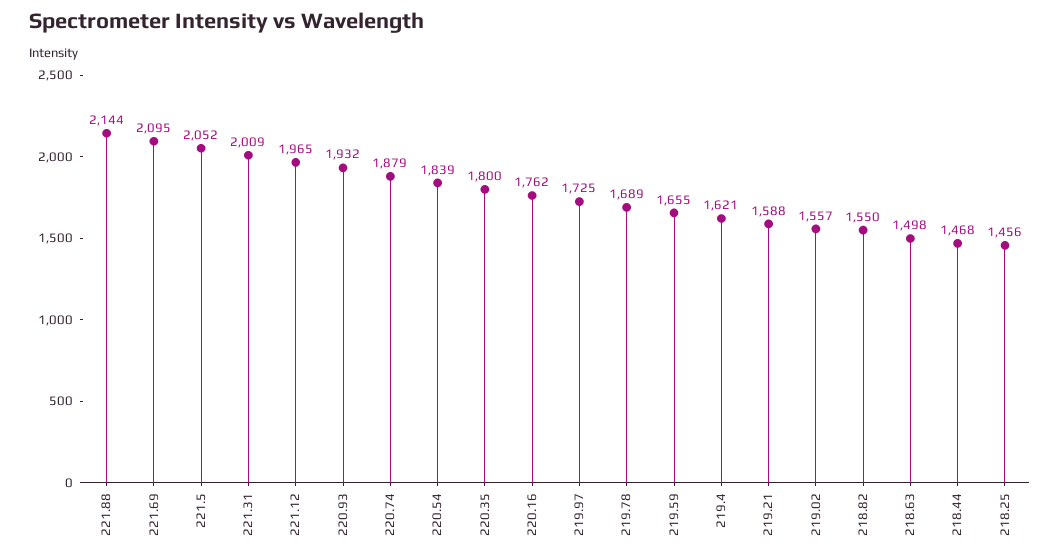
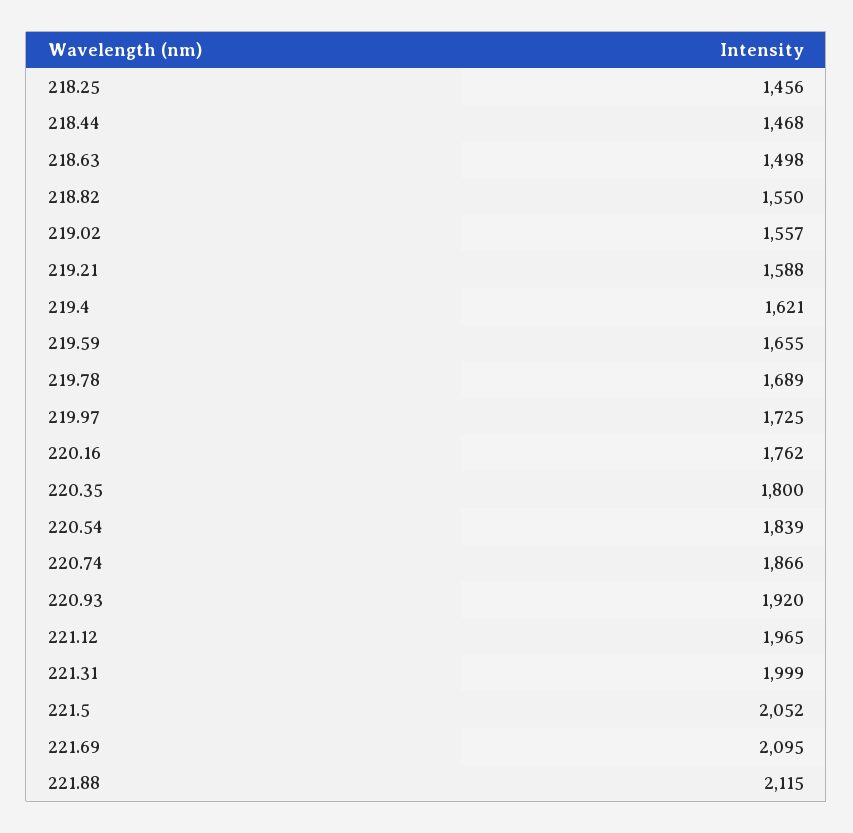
221.88: 2144 -> 2115
221.31: 2009 -> 1999
220.93: 1932 -> 1920
220.74: 1879 -> 1866

